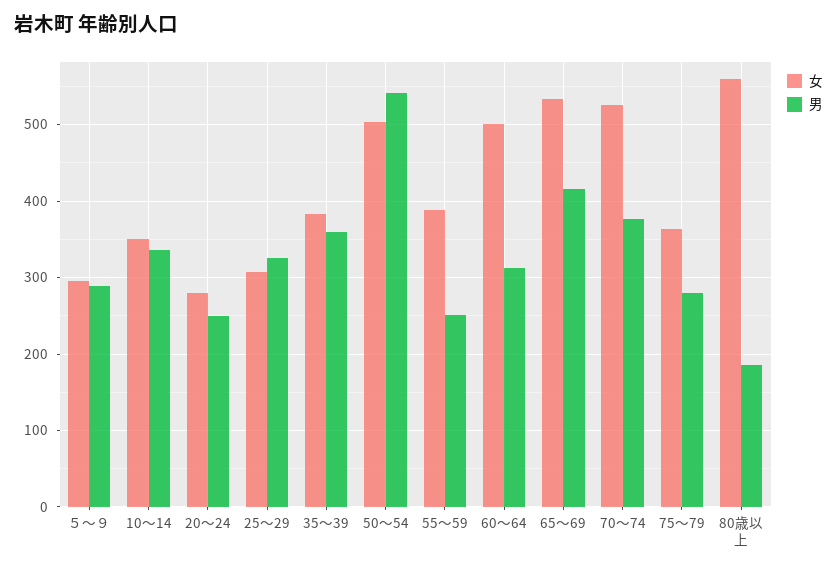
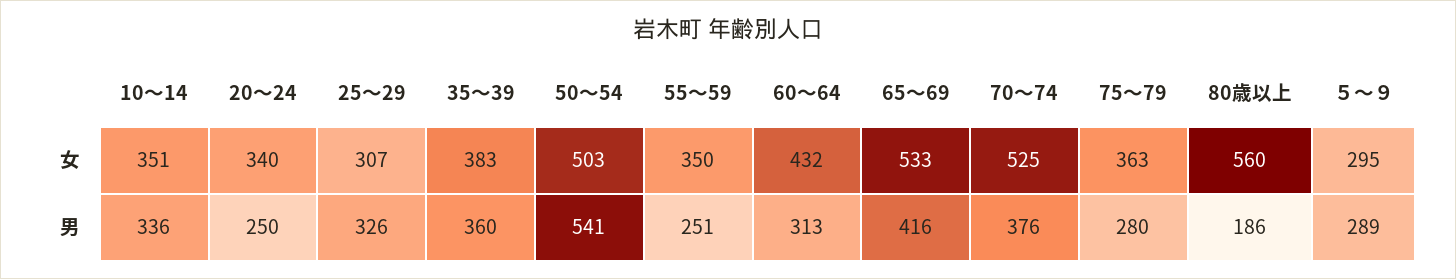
女, 20～24: 280 -> 340
女, 55～59: 390 -> 350
女, 60～64: 500 -> 432

